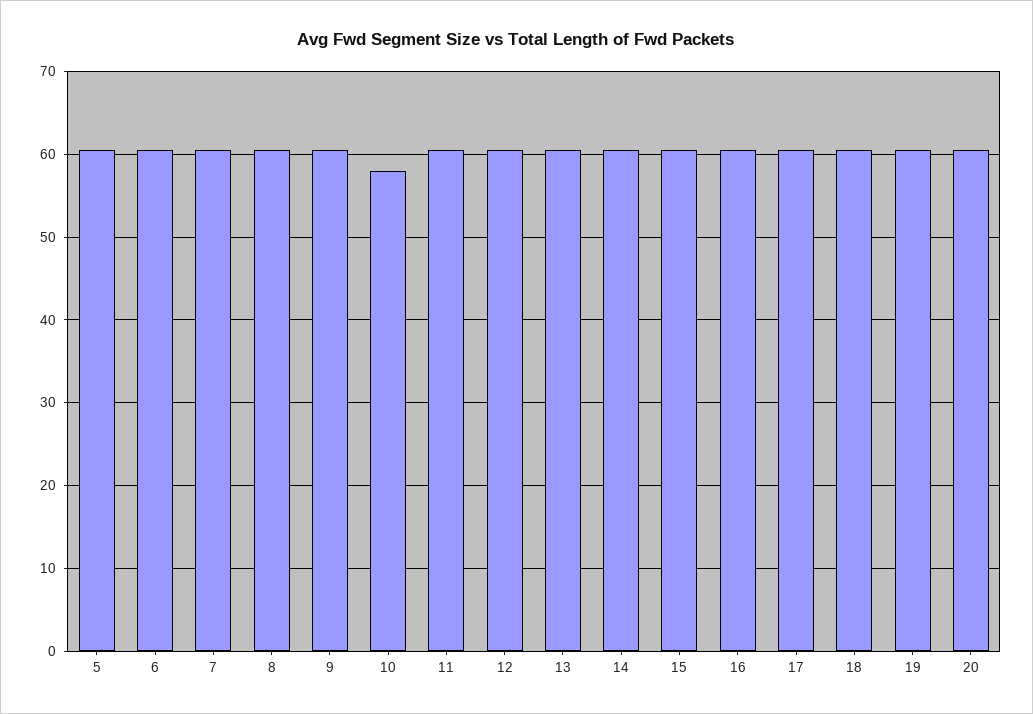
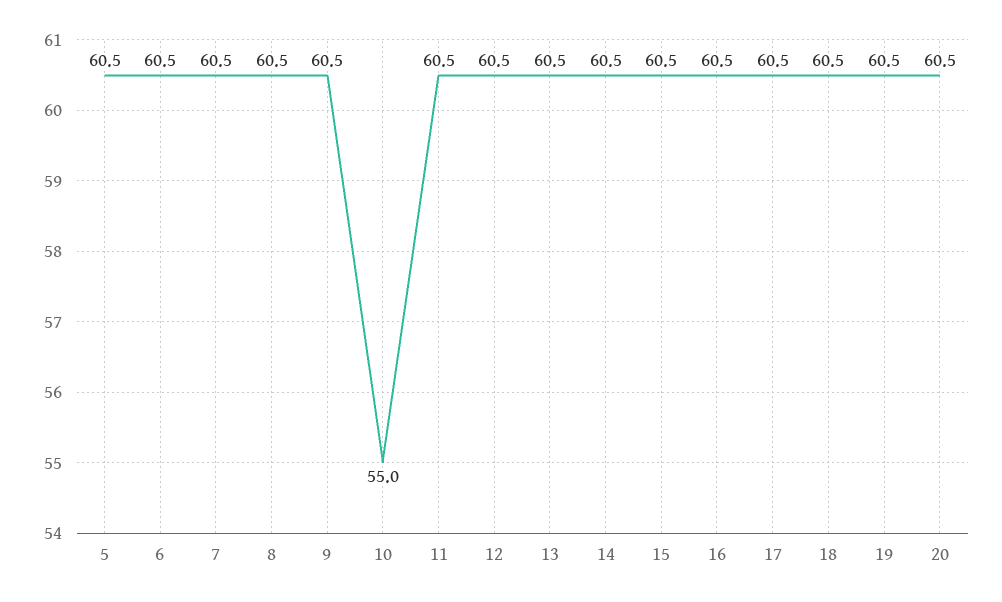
10: 58 -> 55

